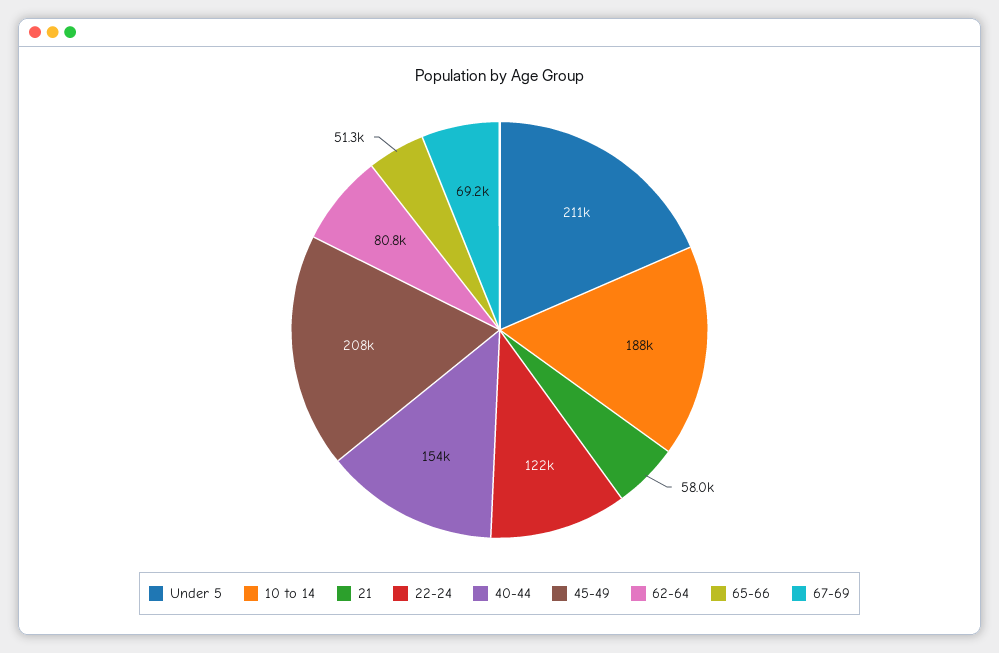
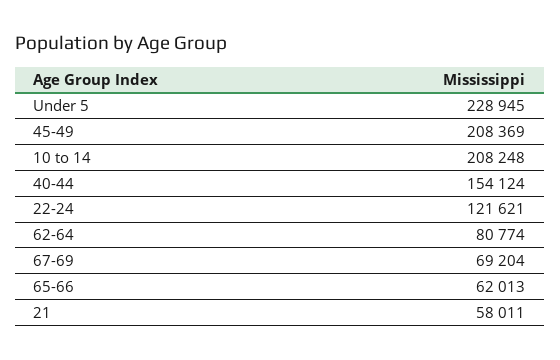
Under 5: 211000 -> 228945
10 to 14: 188000 -> 208248
65-66: 51300 -> 62013

